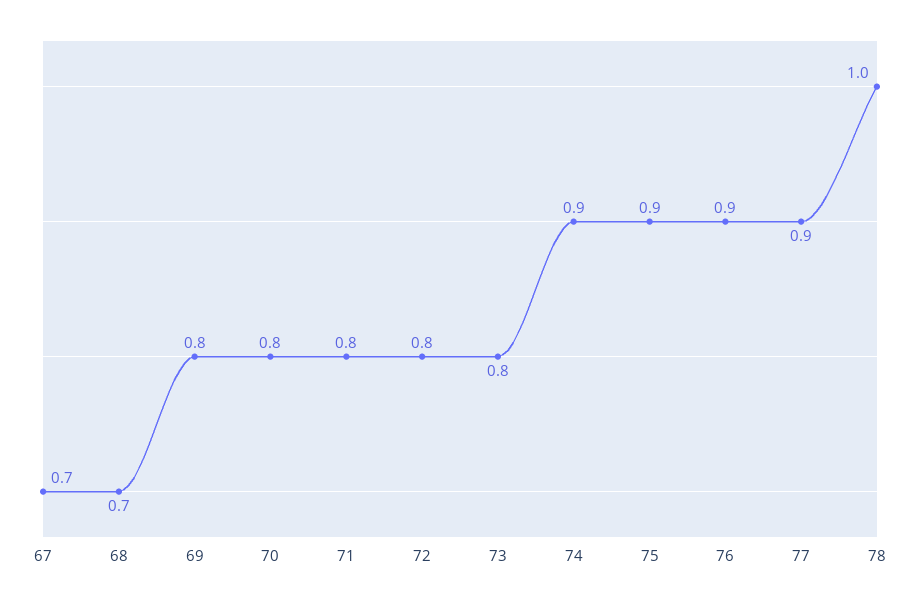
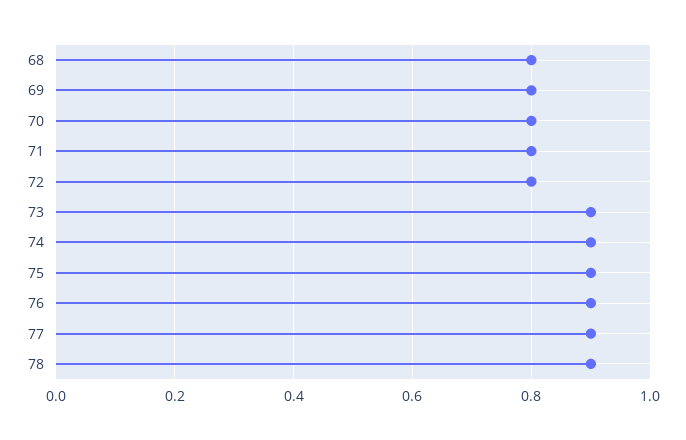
67: 0.7 -> none
68: 0.7 -> 0.8
73: 0.8 -> 0.9
78: 1 -> 0.9

